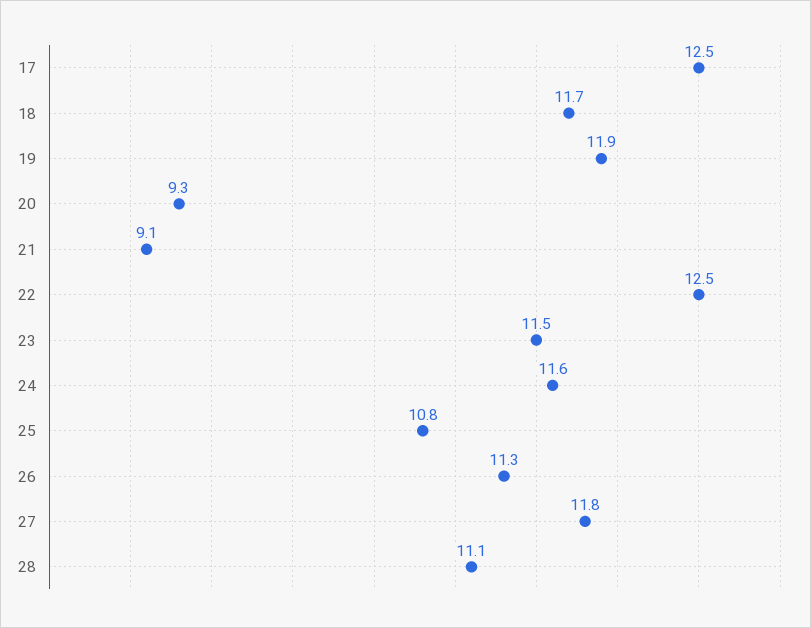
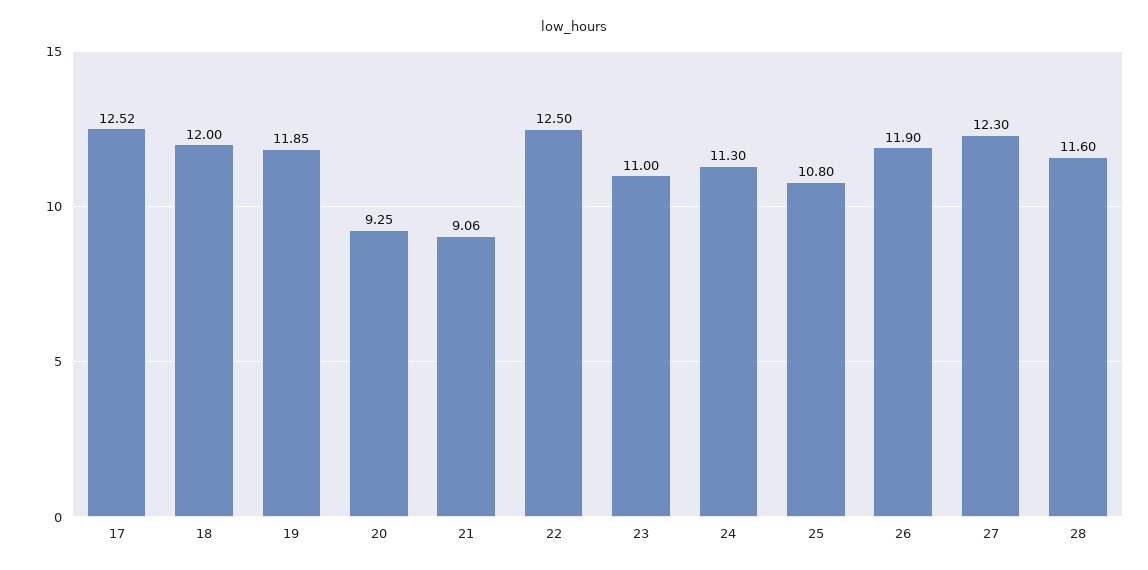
18: 11.7 -> 12
23: 11.5 -> 11
24: 11.6 -> 11.3
26: 11.3 -> 11.9
27: 11.8 -> 12.3
28: 11.1 -> 11.6

